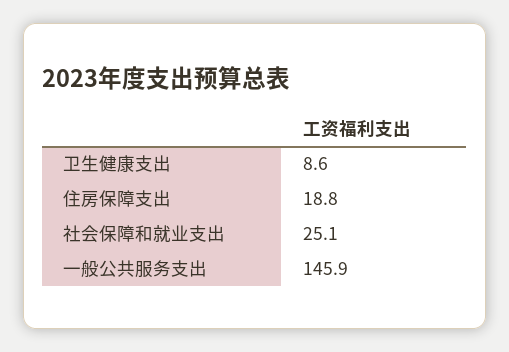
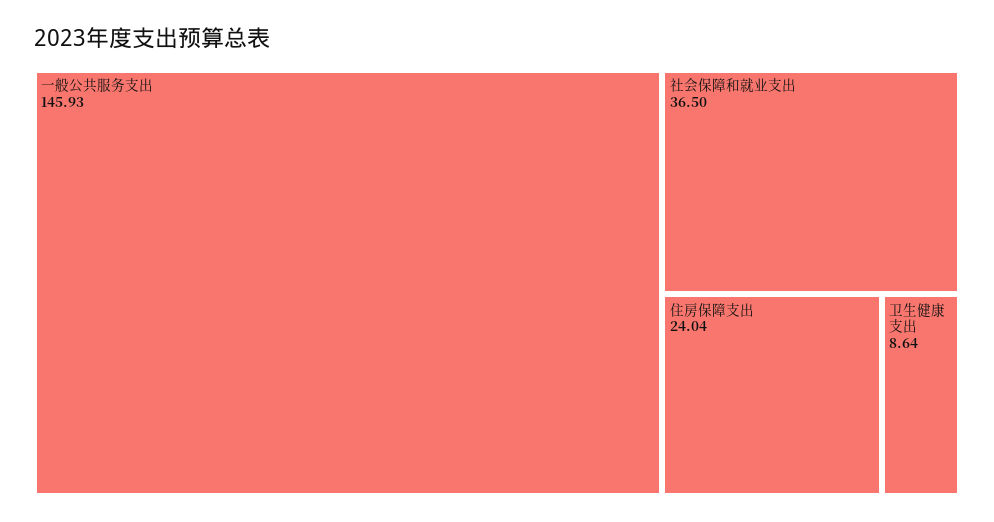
住房保障支出: 18.8 -> 24.04
社会保障和就业支出: 25.1 -> 36.5

